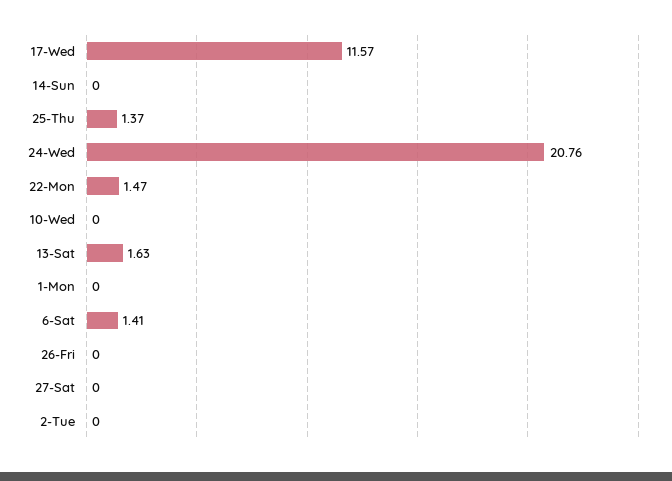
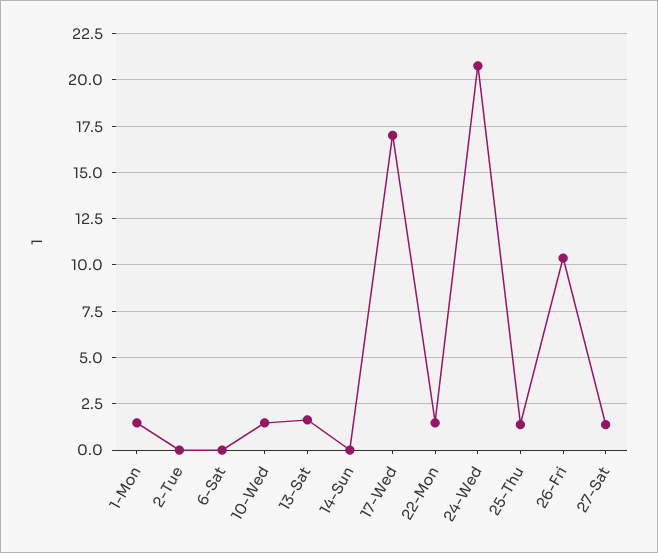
17-Wed: 11.57 -> 17
10-Wed: 0 -> 1.5
1-Mon: 0 -> 1.5
6-Sat: 1.41 -> 0
26-Fri: 0 -> 10.5
27-Sat: 0 -> 1.5

